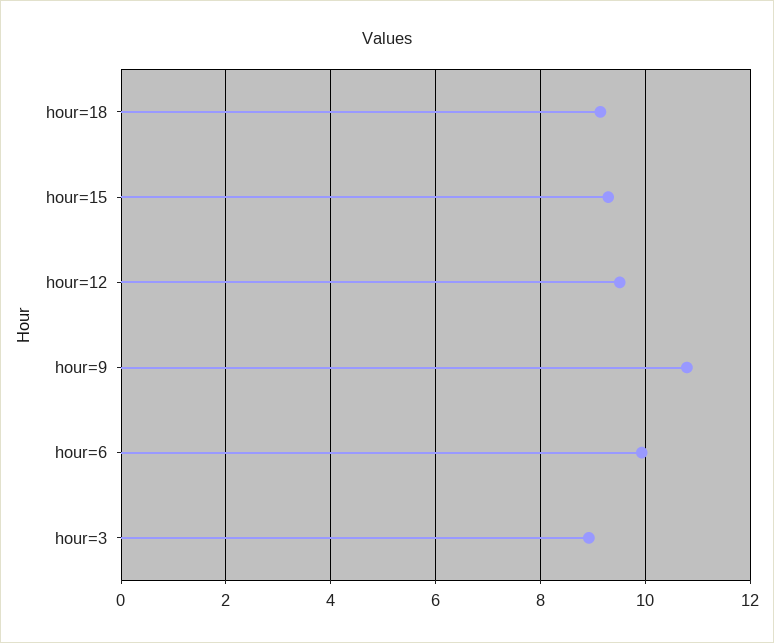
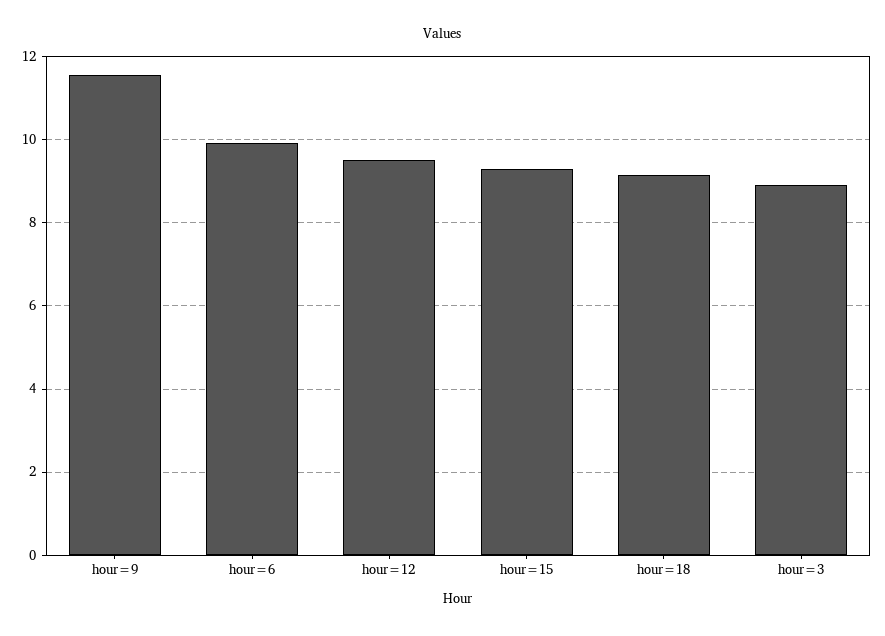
hour=9: 10.8 -> 11.6

